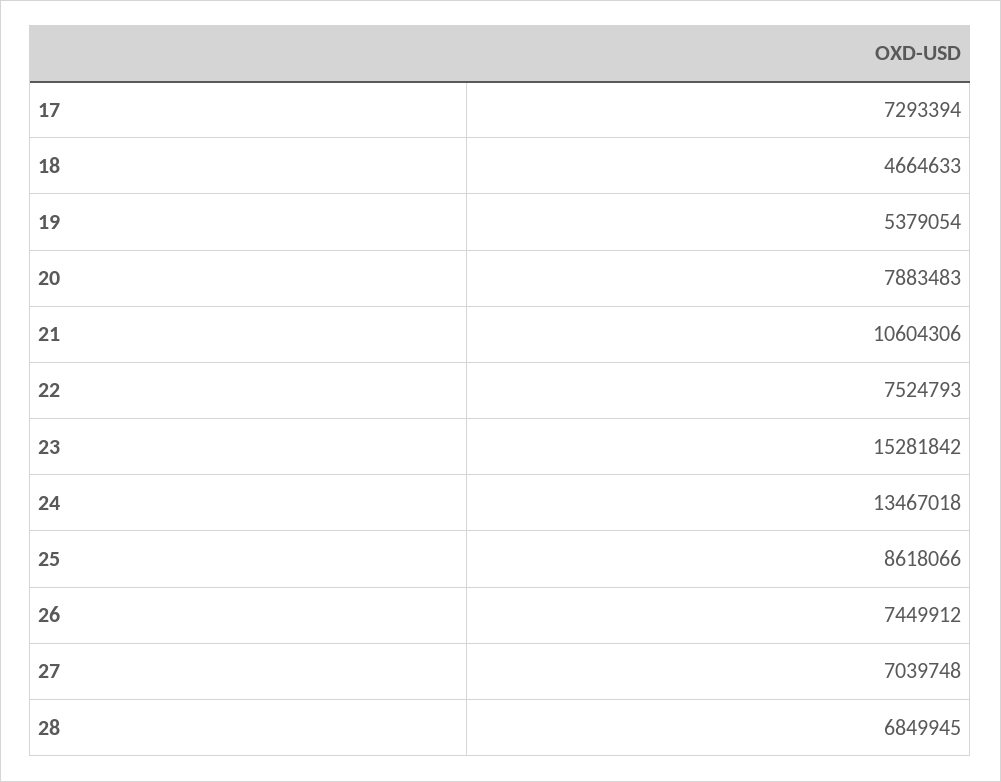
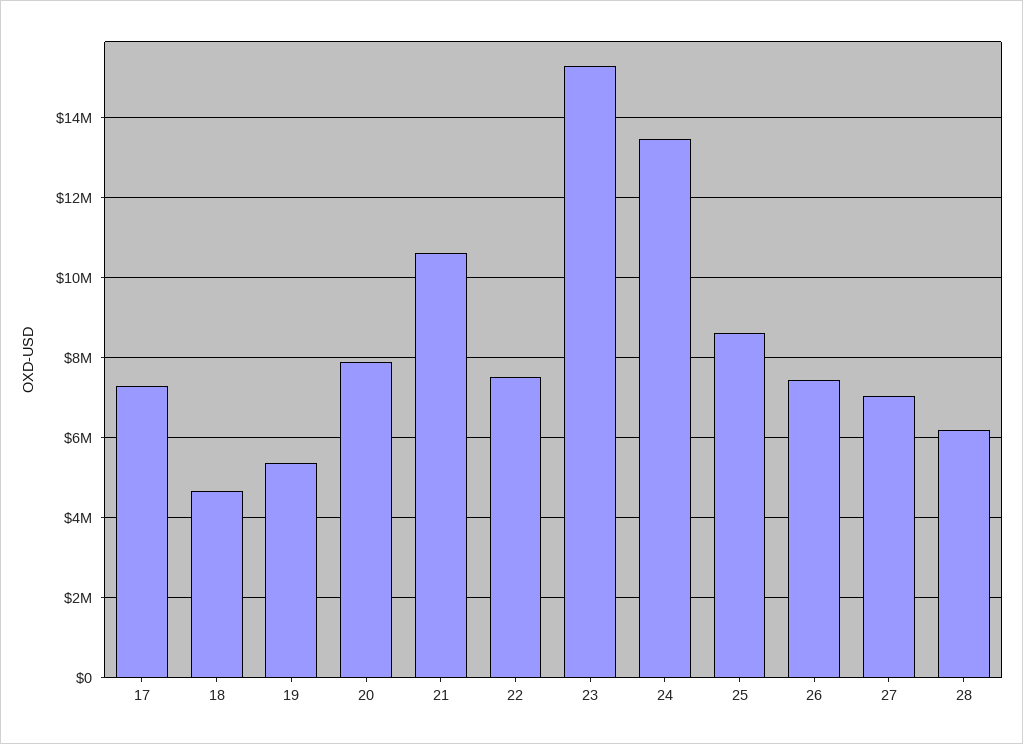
28: 6849945 -> 6200000

